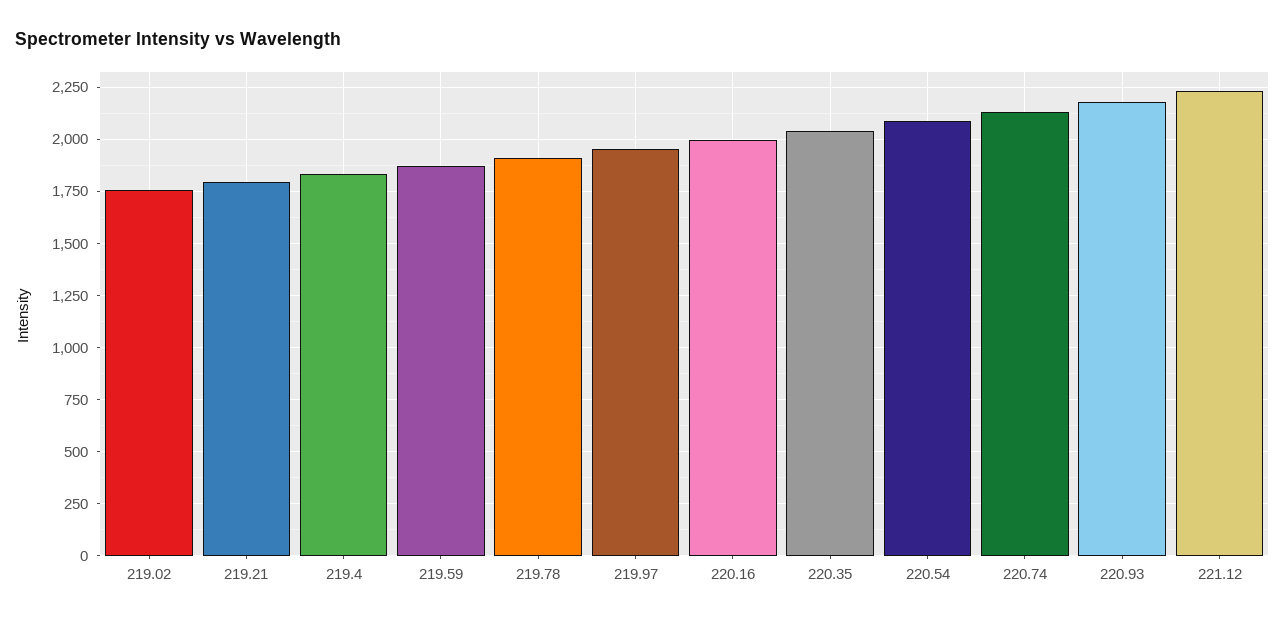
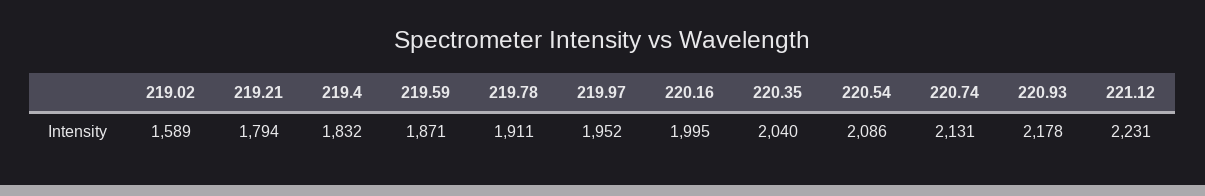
219.02: 1750 -> 1589

